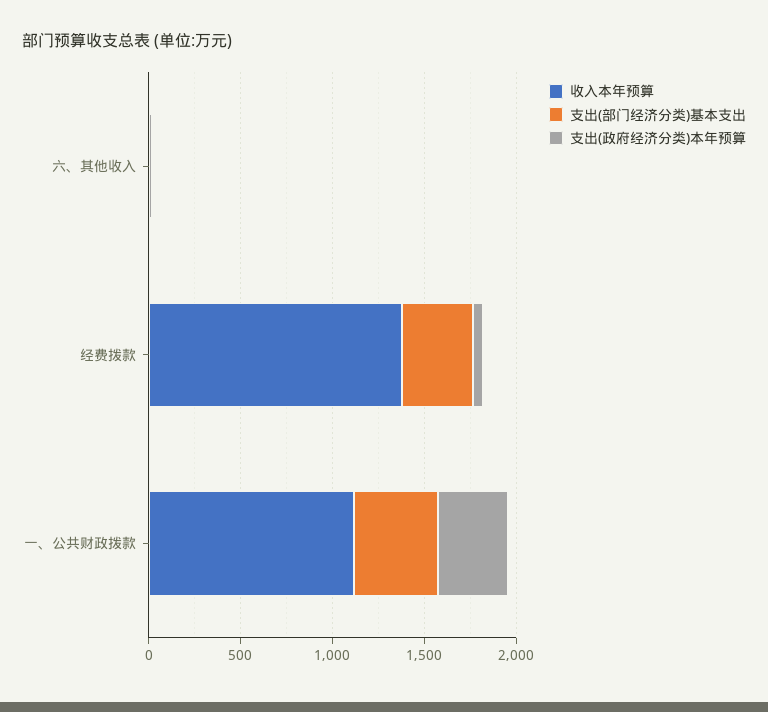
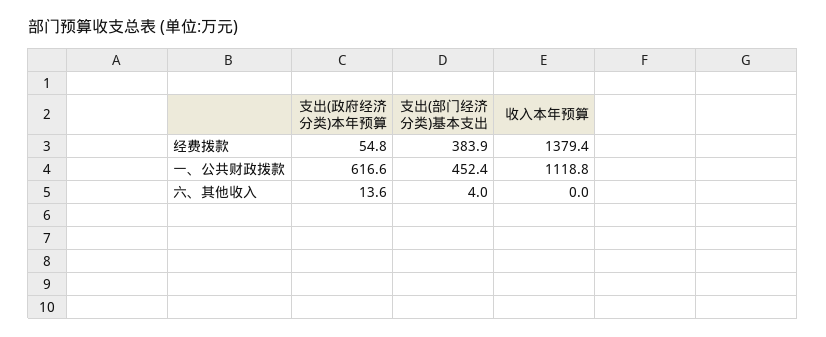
支出(政府经济分类)本年预算, 一、公共财政拨款: 400 -> 616.6

